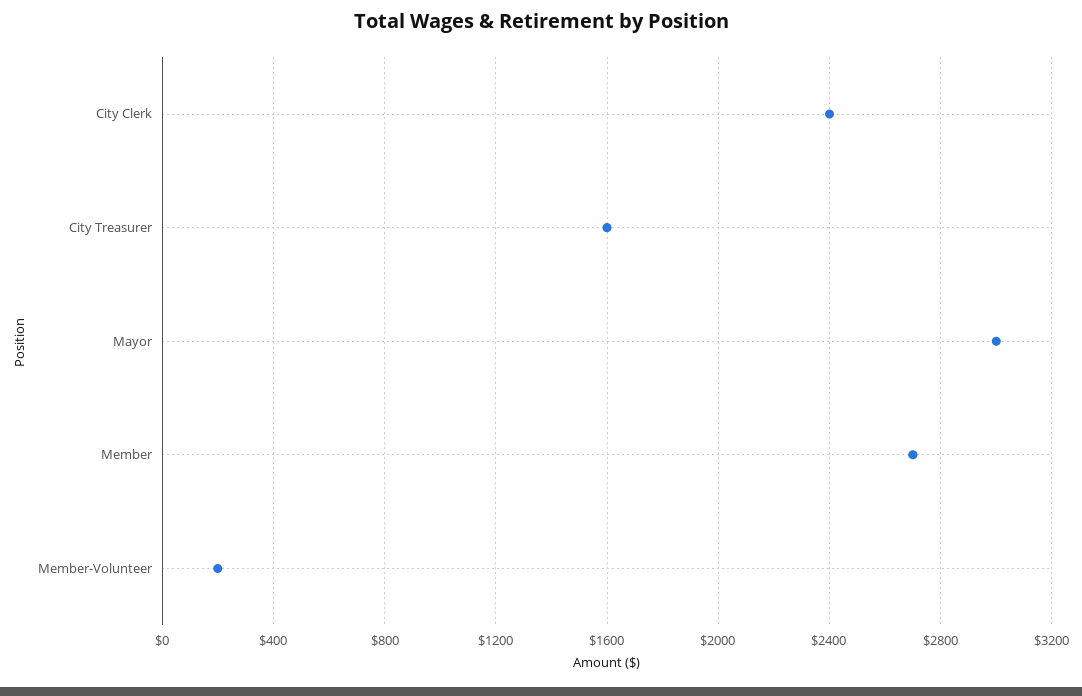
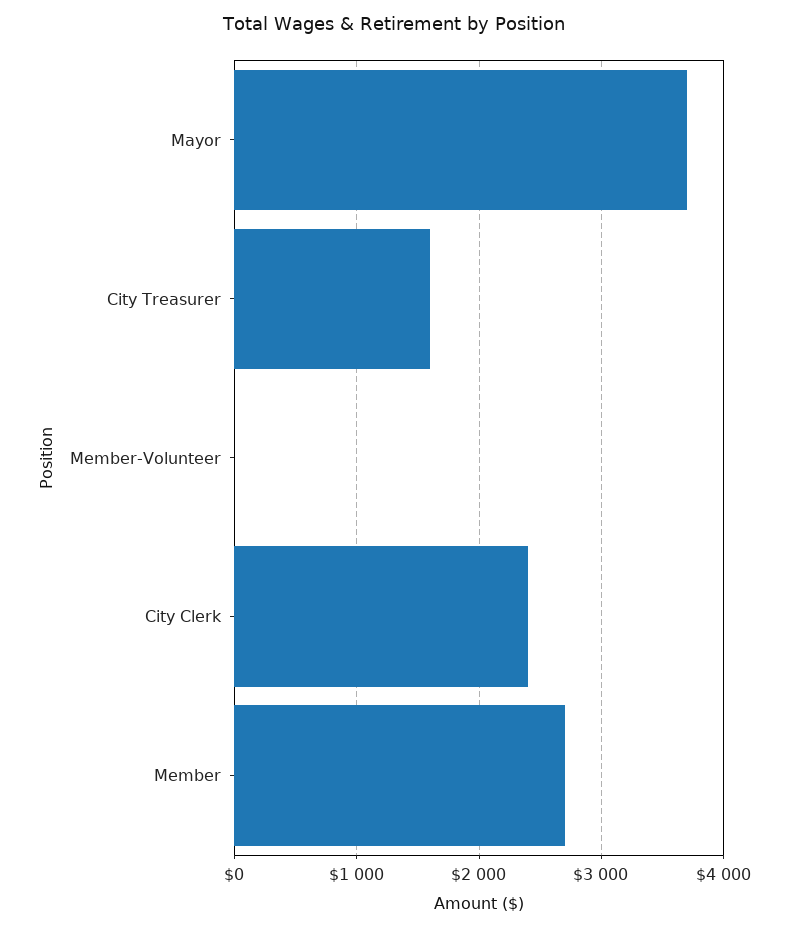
Mayor: 3000 -> 3700
Member-Volunteer: 200 -> 0

